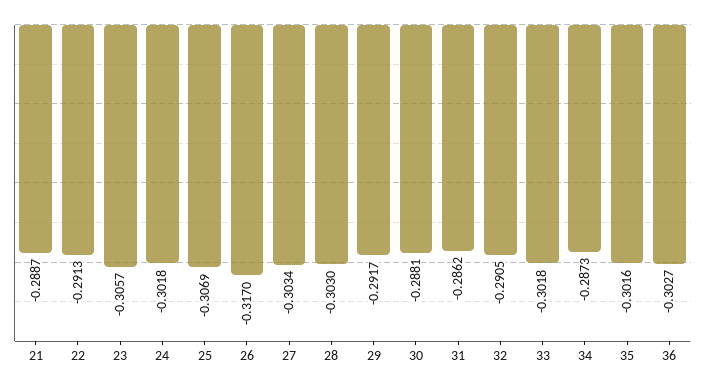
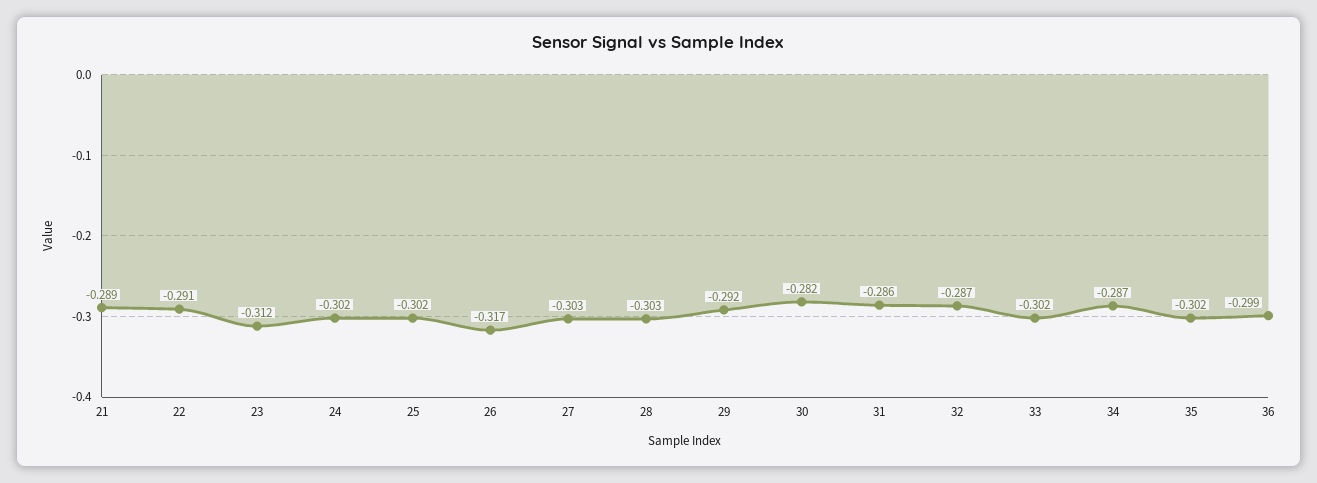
23: -0.3057 -> -0.312
25: -0.3069 -> -0.302
30: -0.2881 -> -0.282
32: -0.2905 -> -0.287
36: -0.3027 -> -0.299

